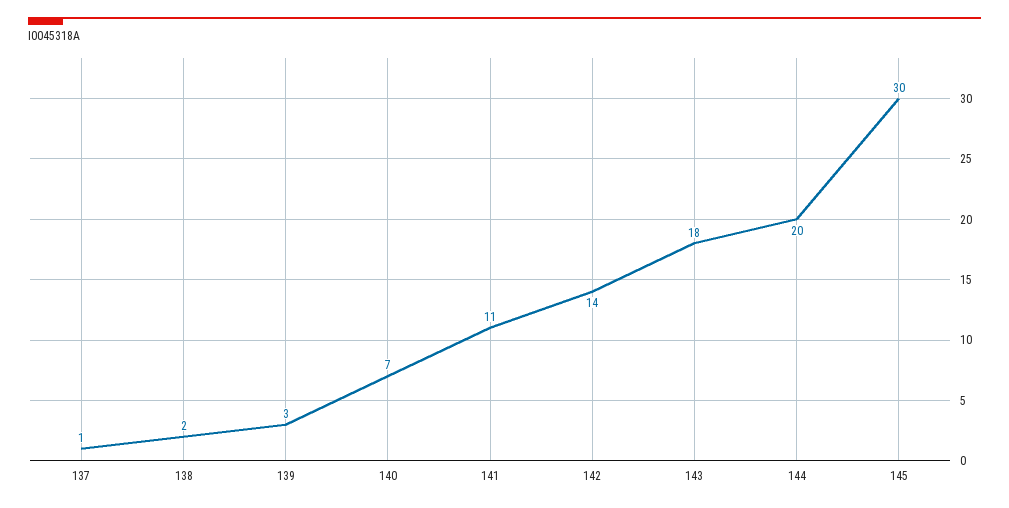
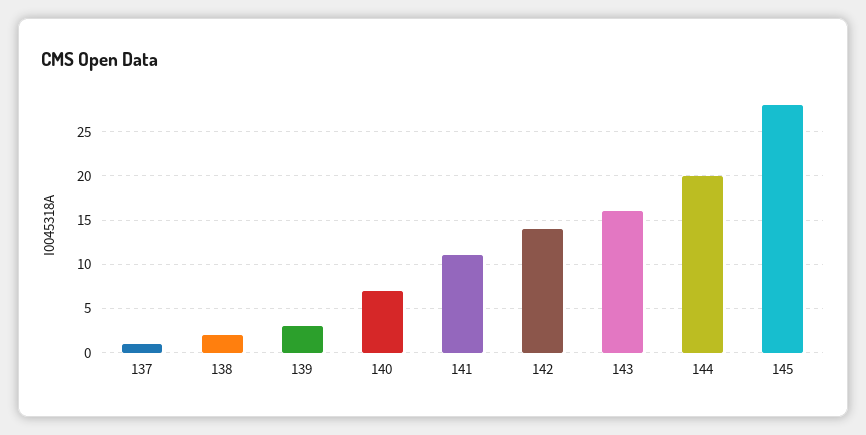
143: 18 -> 16
145: 30 -> 28

